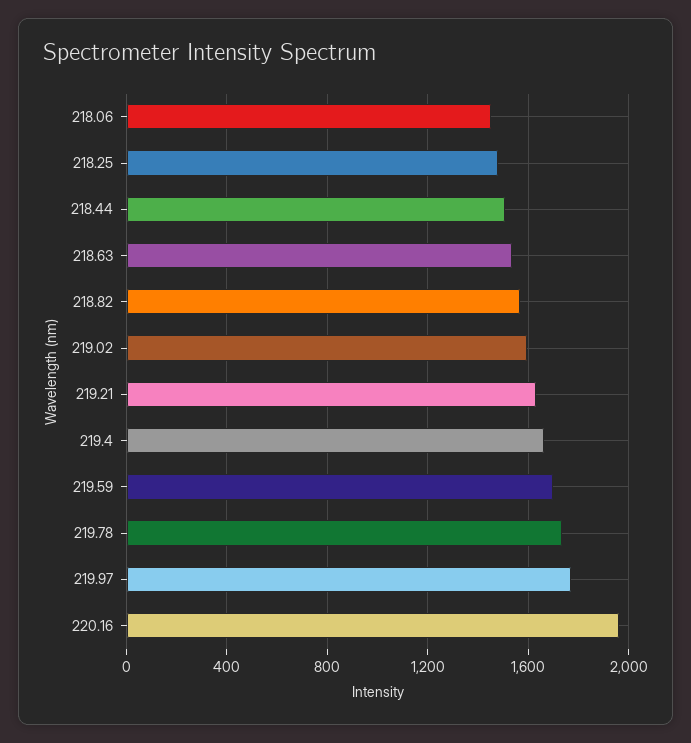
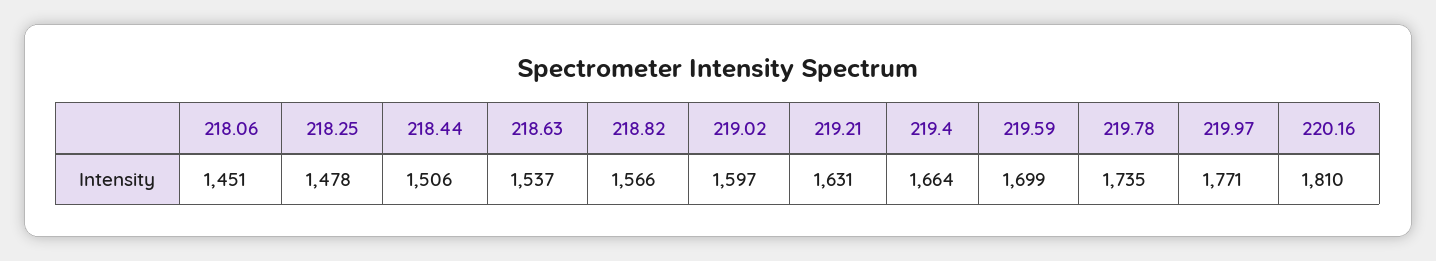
220.16: 1950 -> 1810

